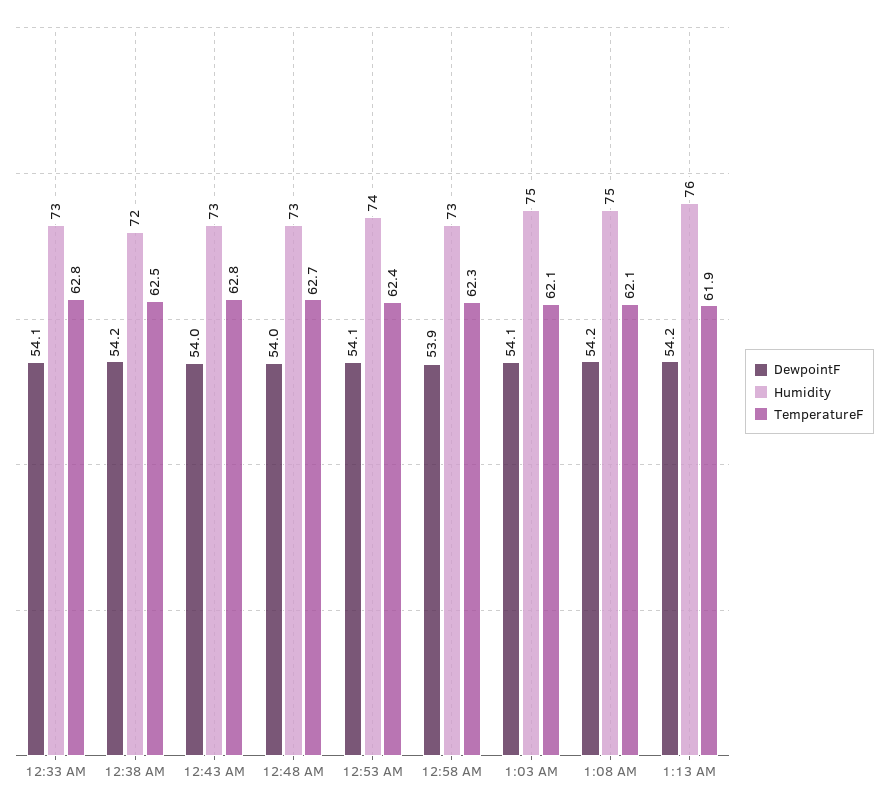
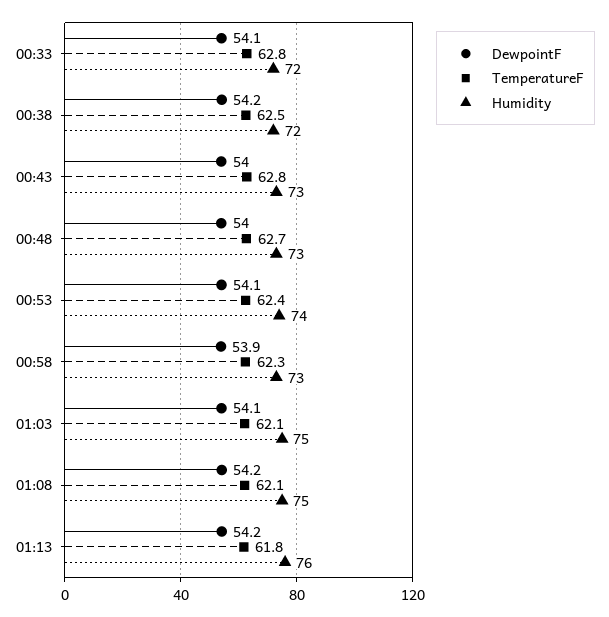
Humidity, 12:33 AM: 73 -> 72
TemperatureF, 1:13 AM: 61.9 -> 61.8

